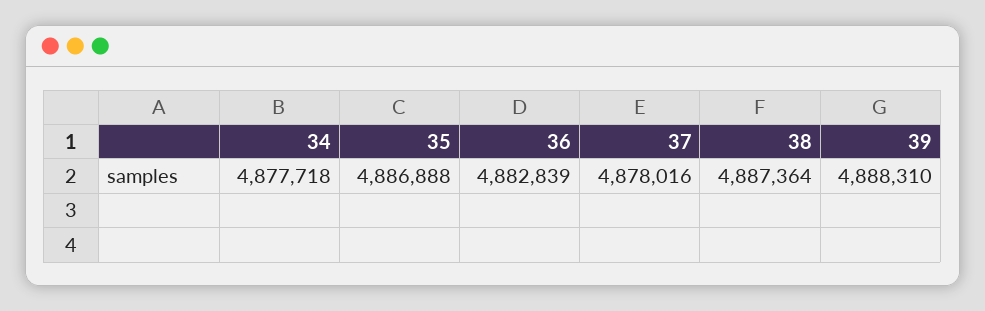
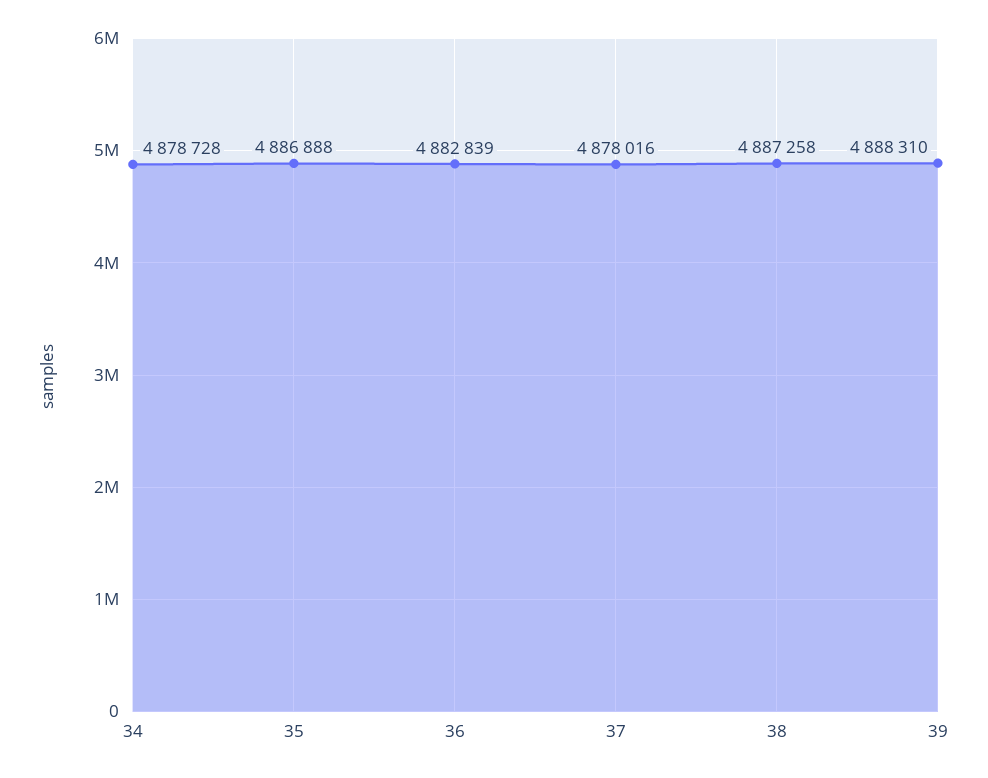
34: 4877718 -> 4878728
38: 4887364 -> 4887258

